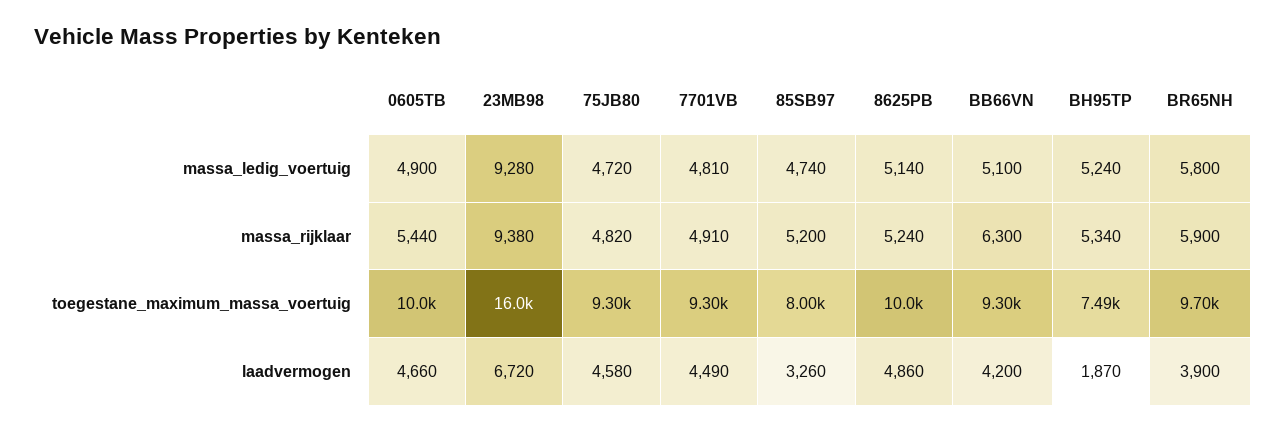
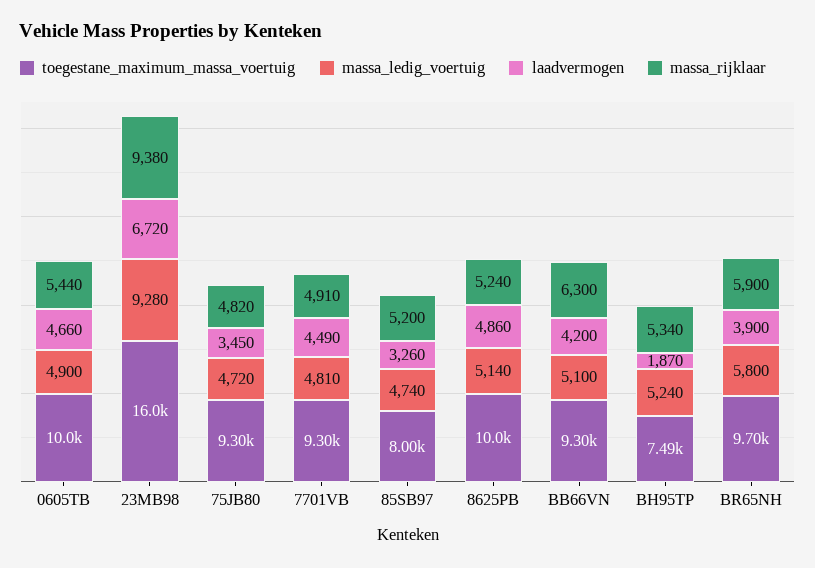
laadvermogen, 75JB80: 4580 -> 3450

